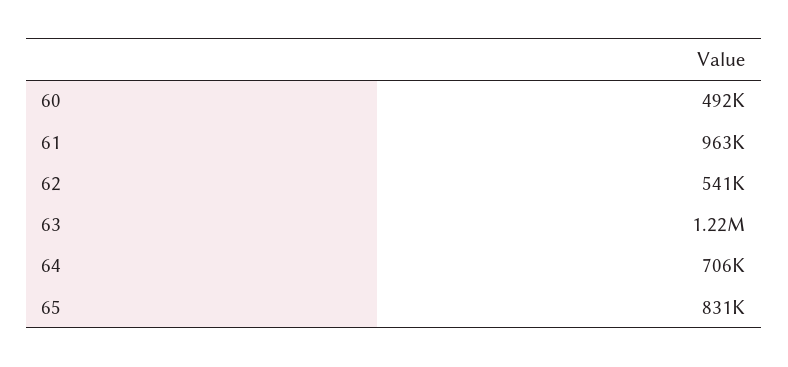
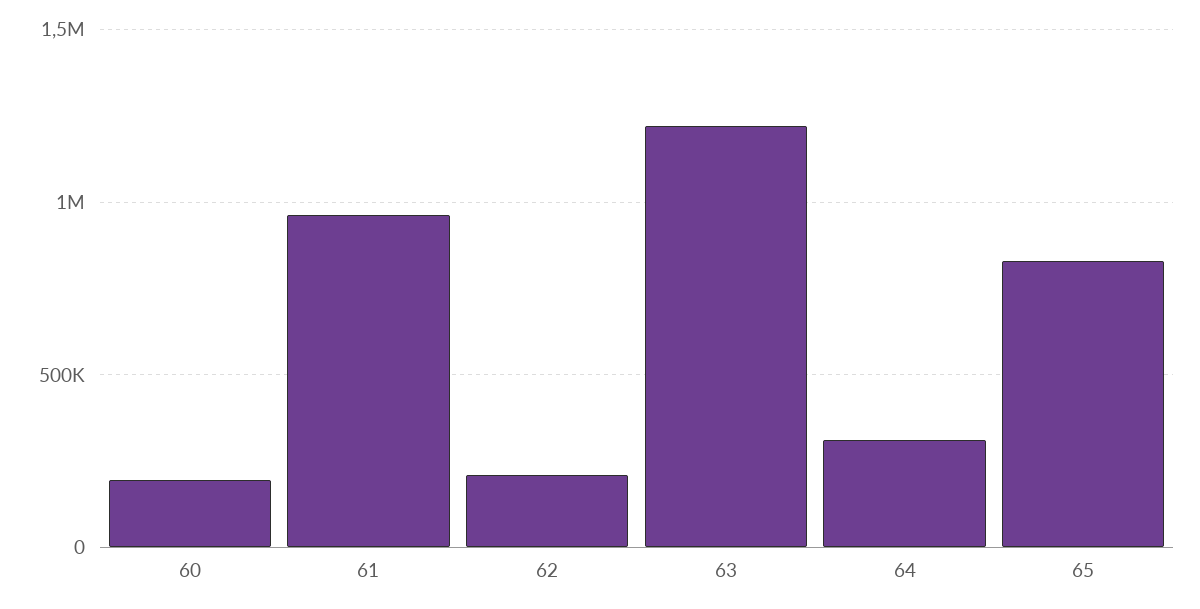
60: 492000 -> 200000
62: 541000 -> 200000
64: 706000 -> 300000

